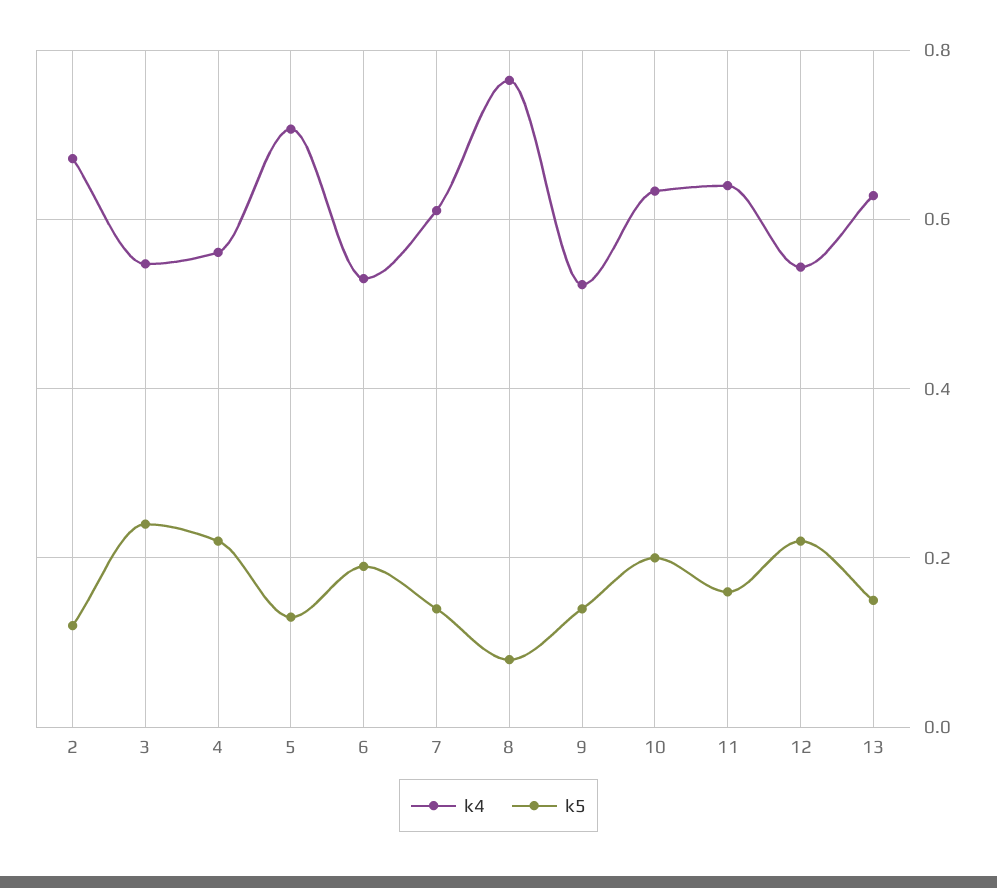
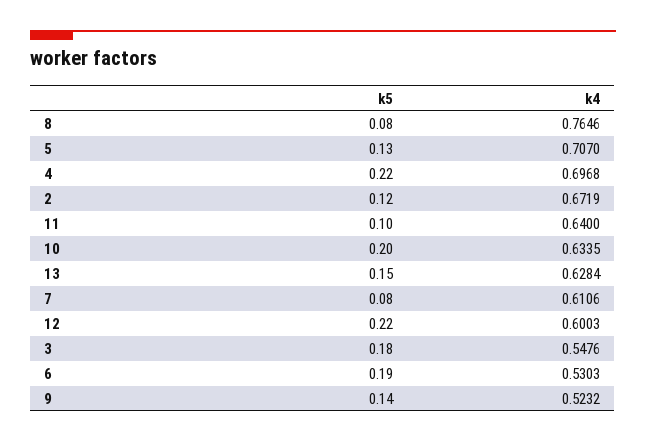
k5, 3: 0.24 -> 0.18
k4, 4: 0.56 -> 0.6968
k5, 7: 0.14 -> 0.08
k5, 11: 0.16 -> 0.1
k4, 12: 0.54 -> 0.6003

